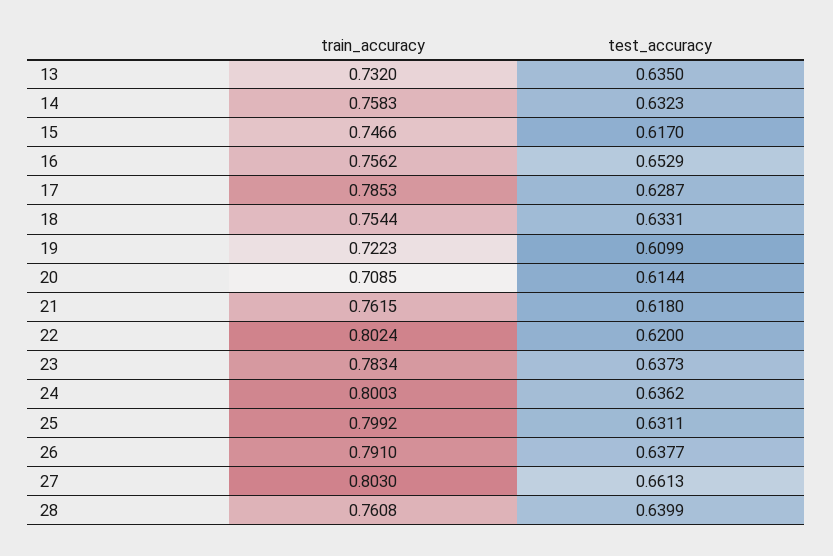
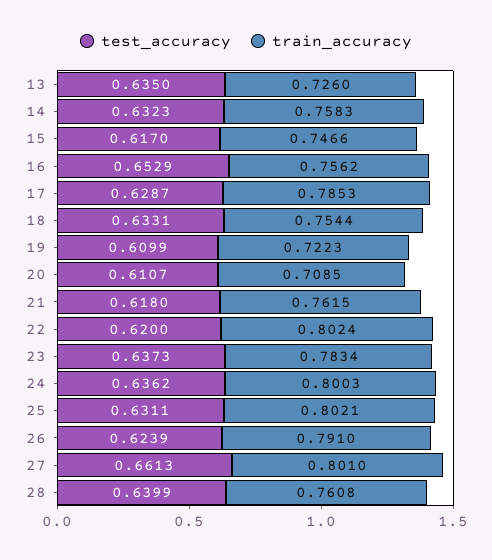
train_accuracy, 13: 0.732 -> 0.726
test_accuracy, 20: 0.6144 -> 0.6107
train_accuracy, 25: 0.7992 -> 0.8021
test_accuracy, 26: 0.6377 -> 0.6239
train_accuracy, 27: 0.803 -> 0.801

